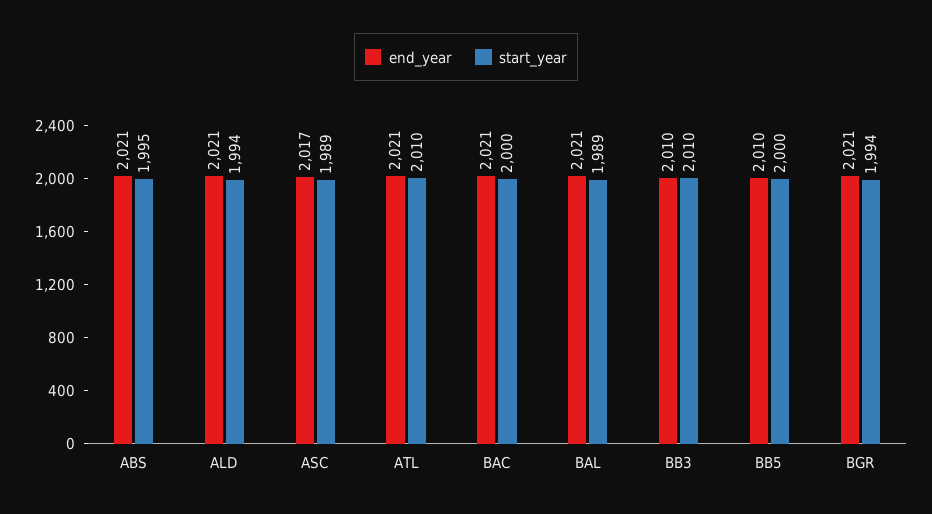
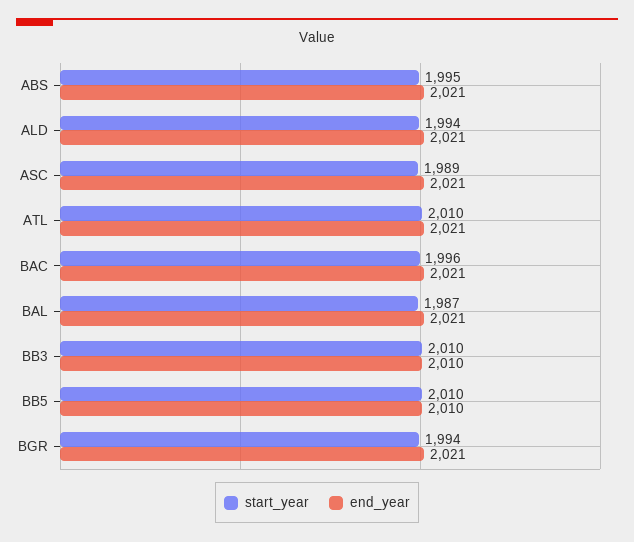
end_year, ASC: 2017 -> 2021
start_year, BAC: 2000 -> 1996
start_year, BAL: 1989 -> 1987
start_year, BB5: 2000 -> 2010

